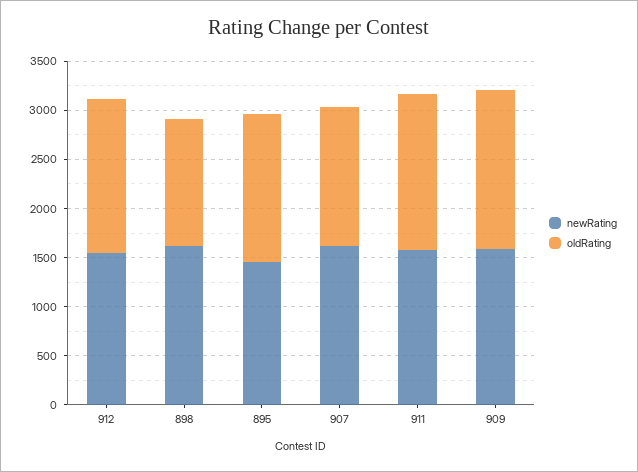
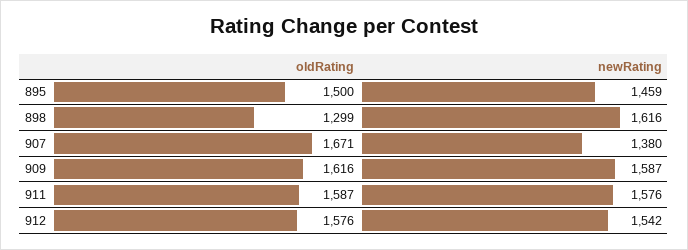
newRating, 907: 1600 -> 1380
oldRating, 907: 1400 -> 1671

